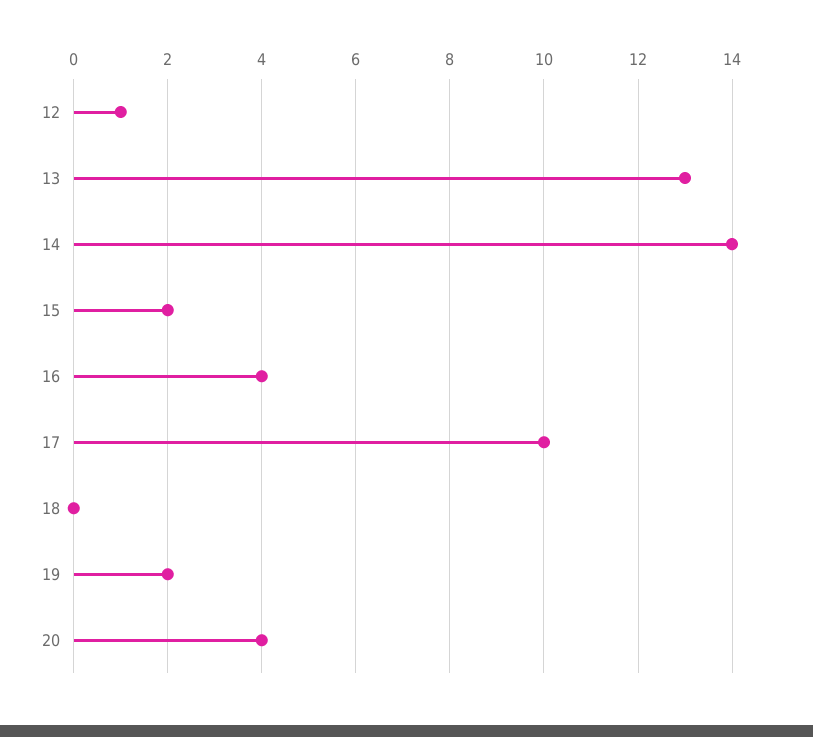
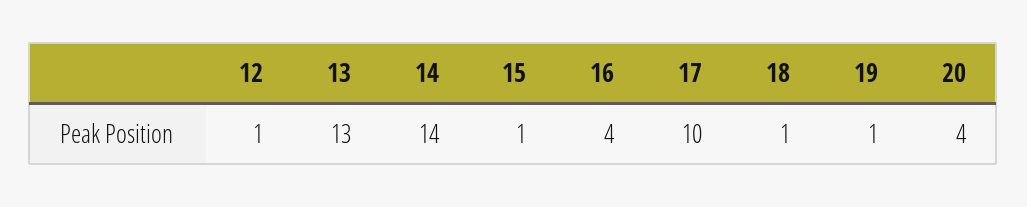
15: 2 -> 1
18: 0 -> 1
19: 2 -> 1

